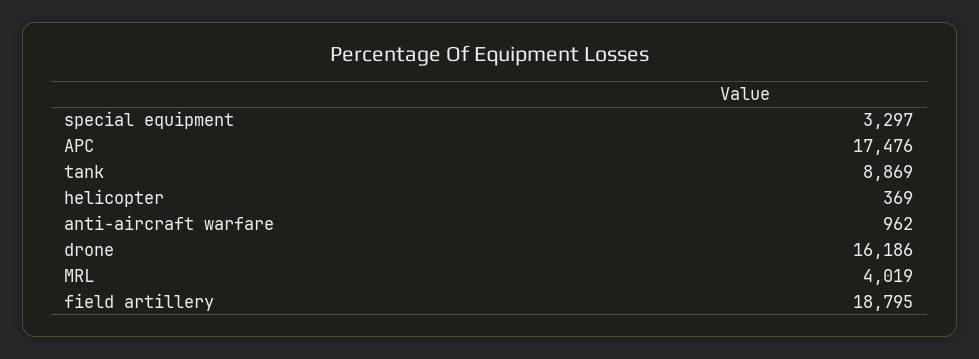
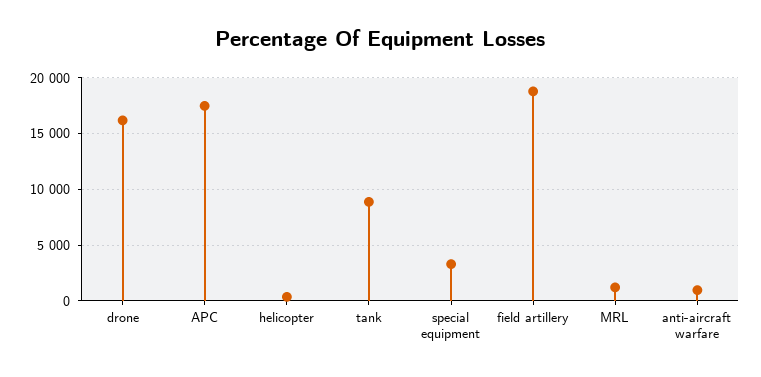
MRL: 4019 -> 1000

